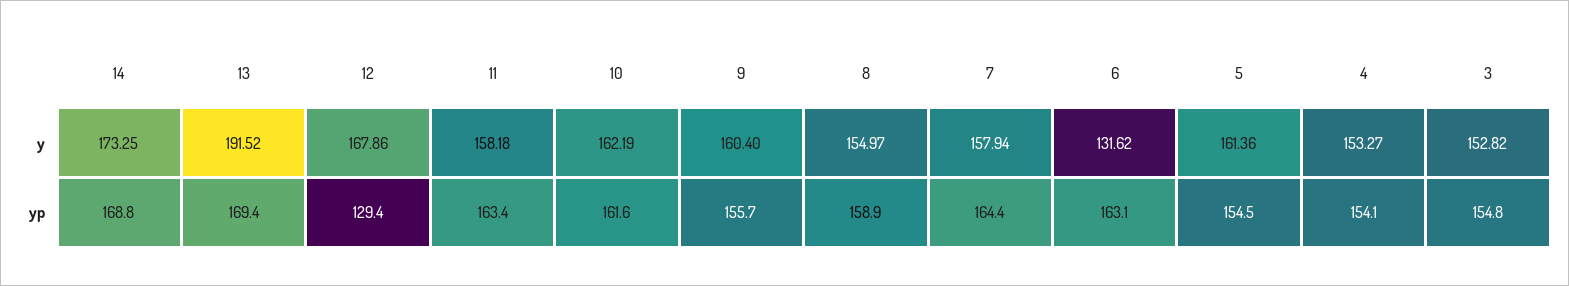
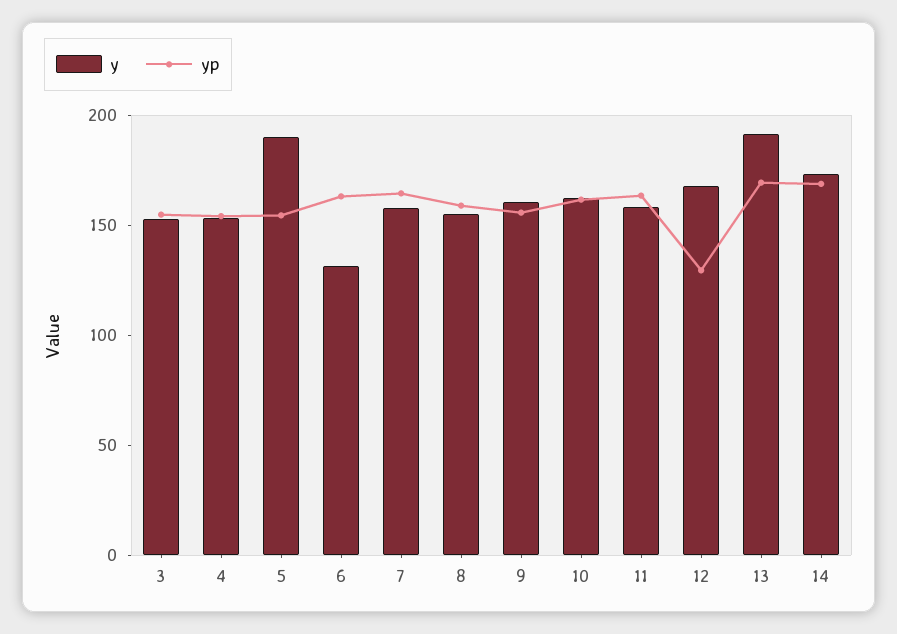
y, 5: 161.36 -> 190

